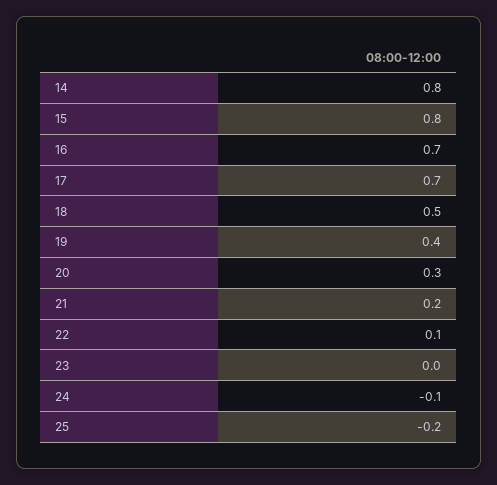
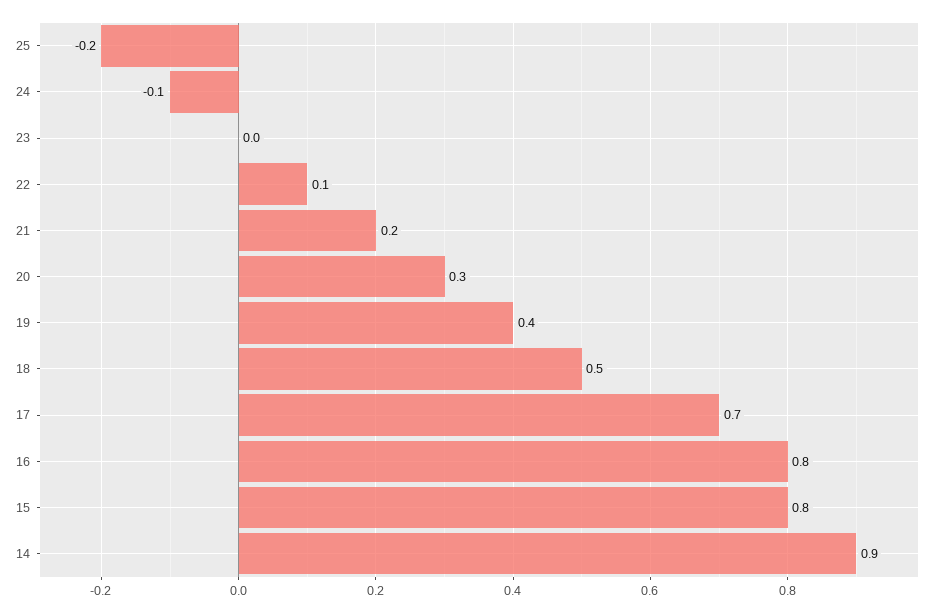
14: 0.8 -> 0.9
16: 0.7 -> 0.8

